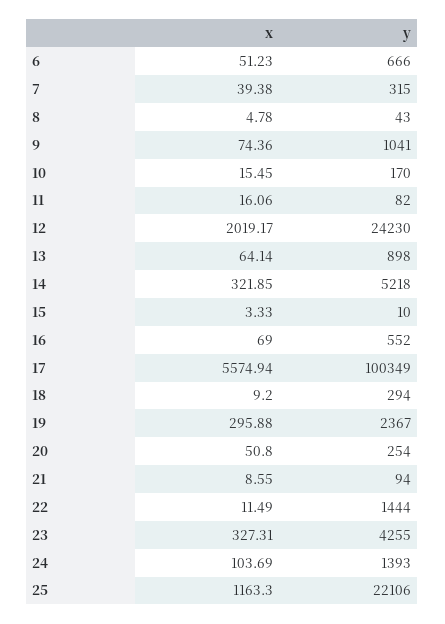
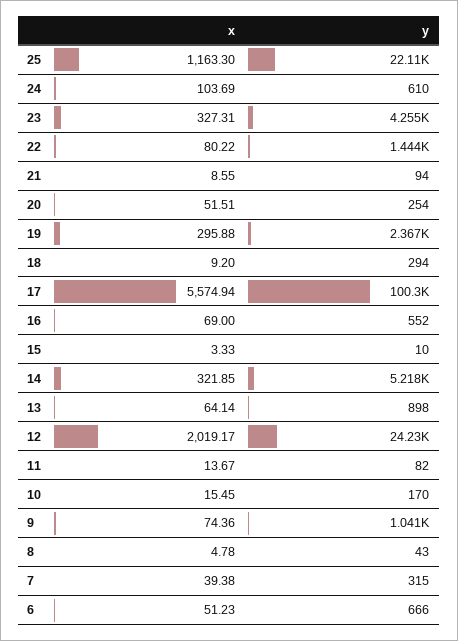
x, 11: 16.06 -> 13.67
x, 20: 50.8 -> 51.51
x, 22: 11.49 -> 80.22
y, 24: 1393 -> 610

